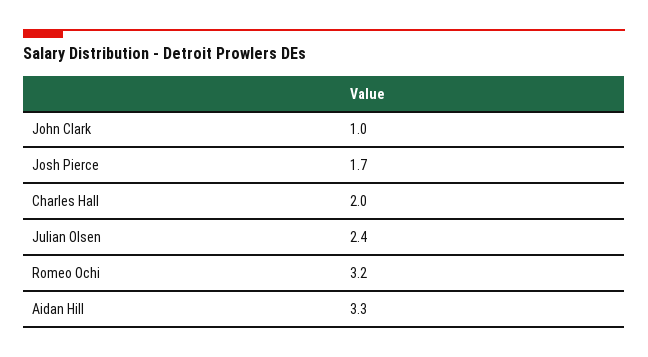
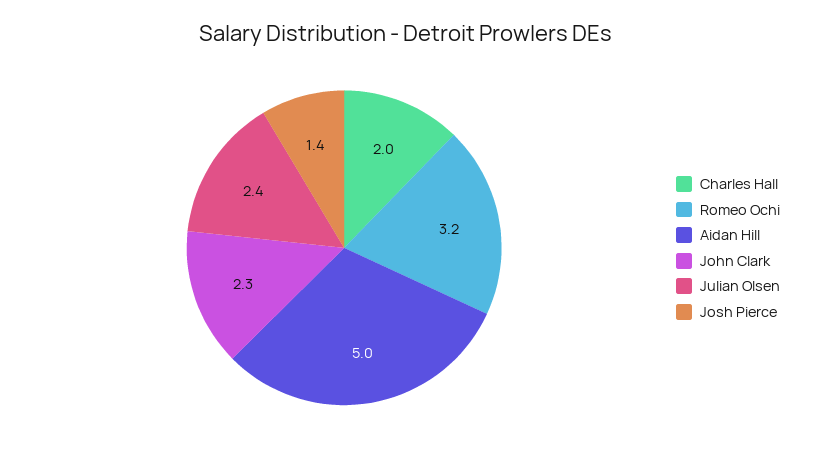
John Clark: 1 -> 2.3
Josh Pierce: 1.7 -> 1.4
Aidan Hill: 3.3 -> 5

